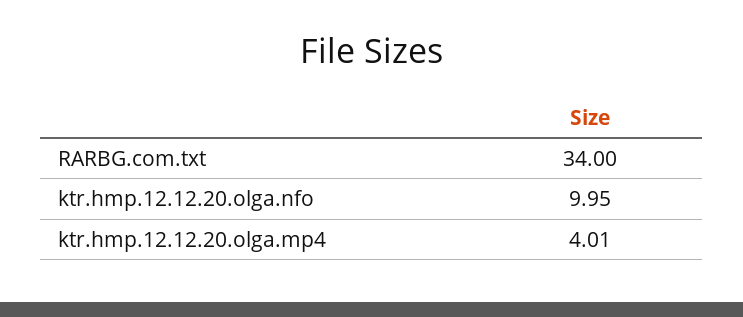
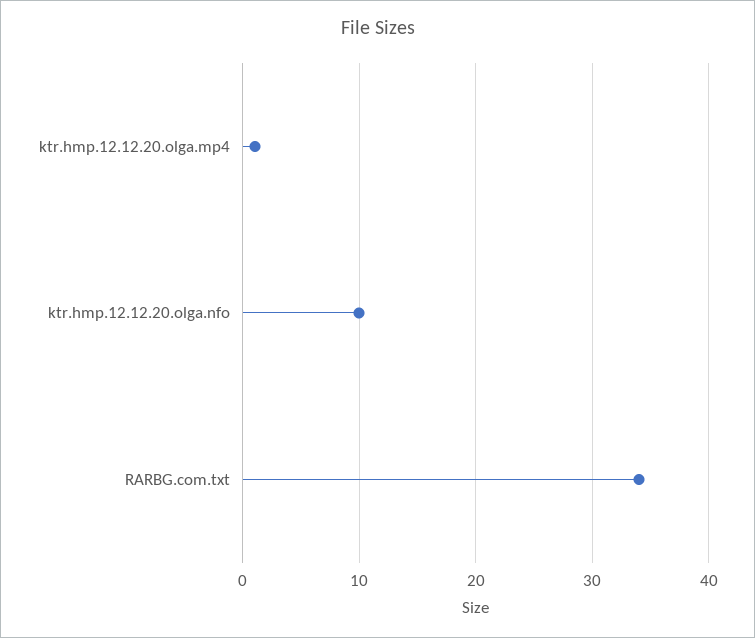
ktr.hmp.12.12.20.olga.mp4: 4.01 -> 1

